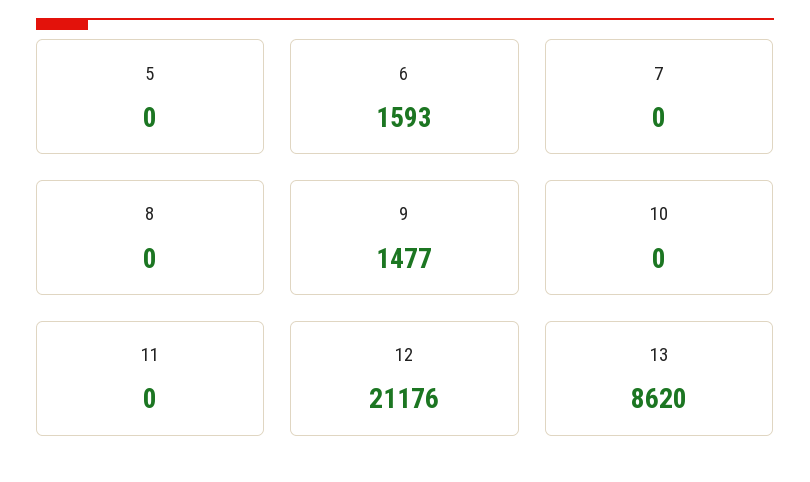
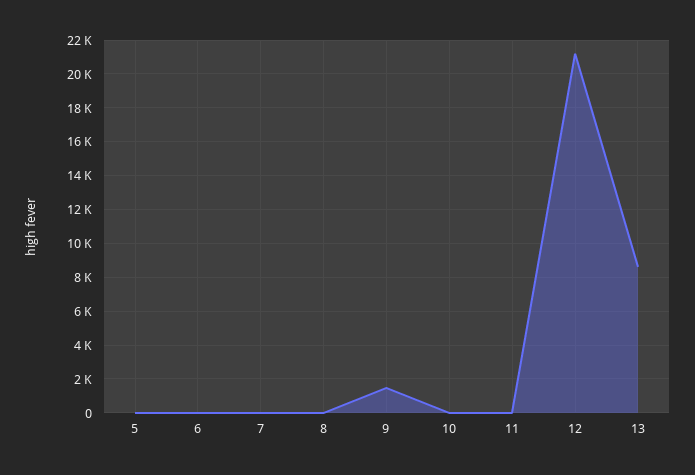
6: 1593 -> 0

